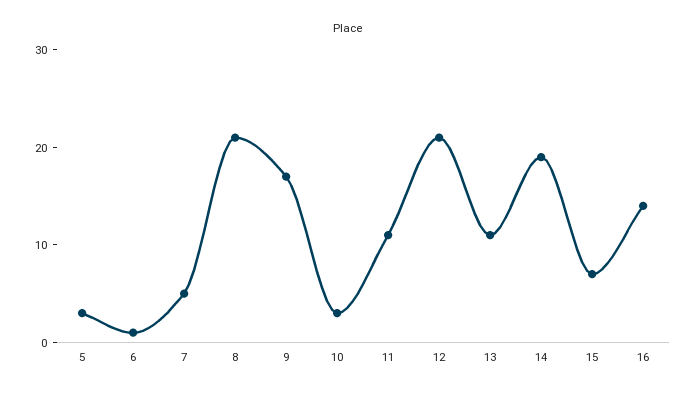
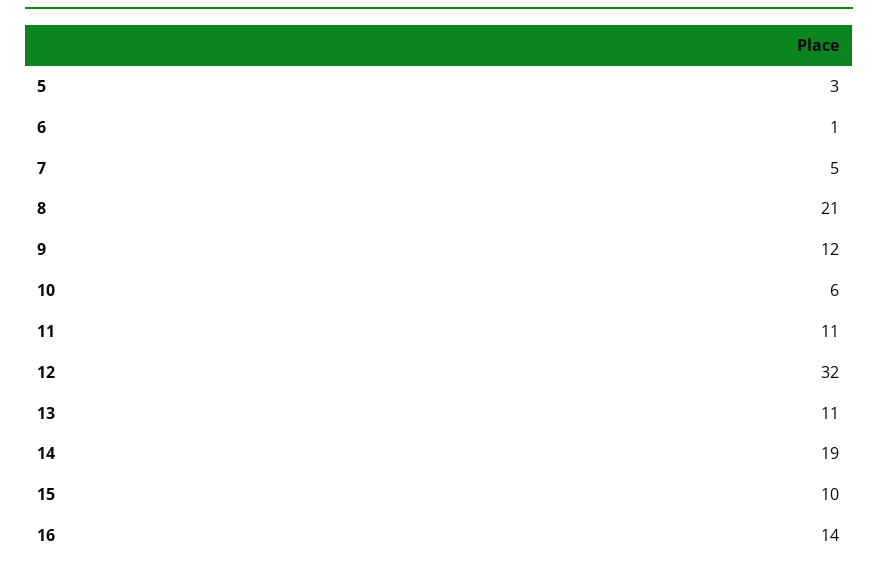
9: 17 -> 12
10: 3 -> 6
12: 21 -> 32
15: 7 -> 10

